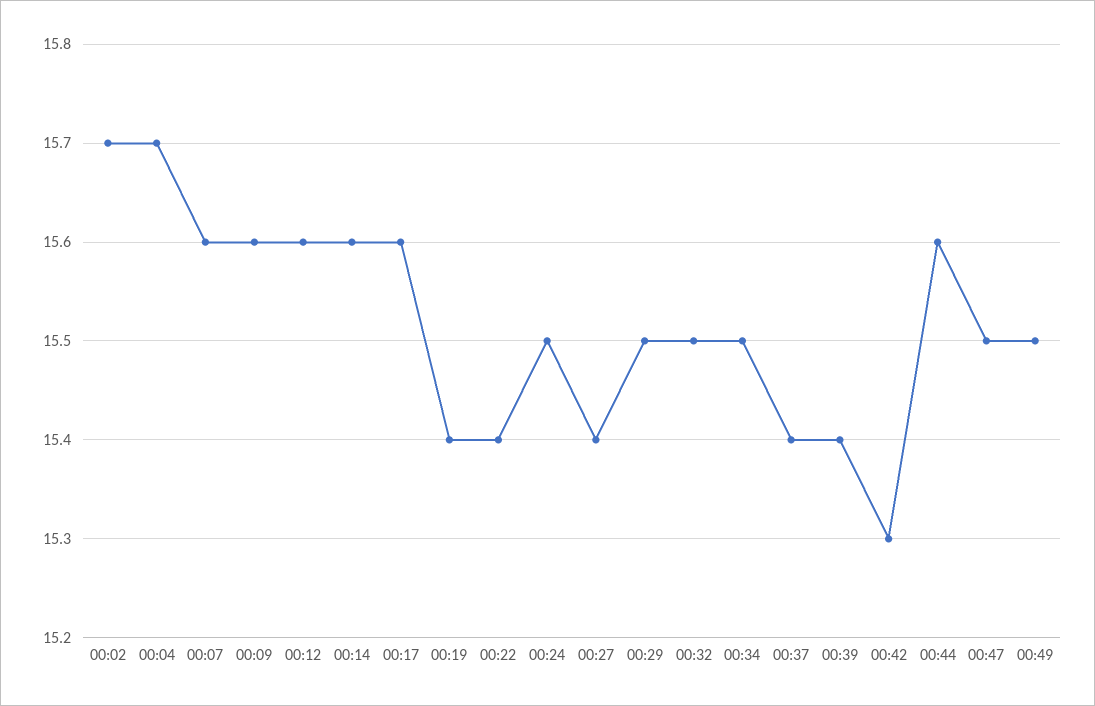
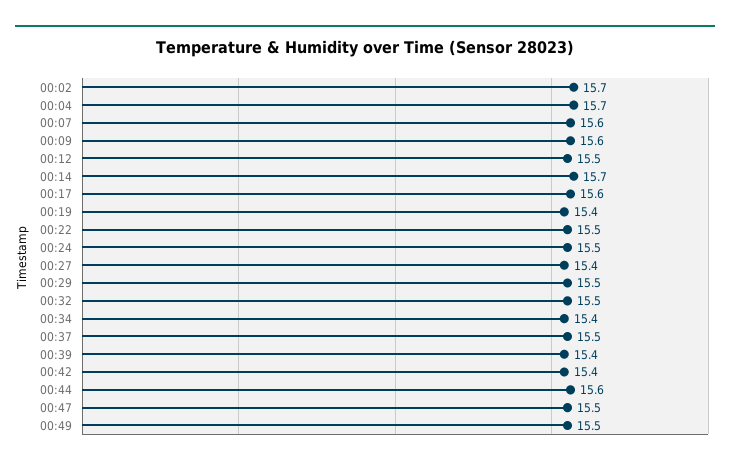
00:12: 15.6 -> 15.5
00:14: 15.6 -> 15.7
00:22: 15.4 -> 15.5
00:34: 15.5 -> 15.4
00:37: 15.4 -> 15.5
00:42: 15.3 -> 15.4

